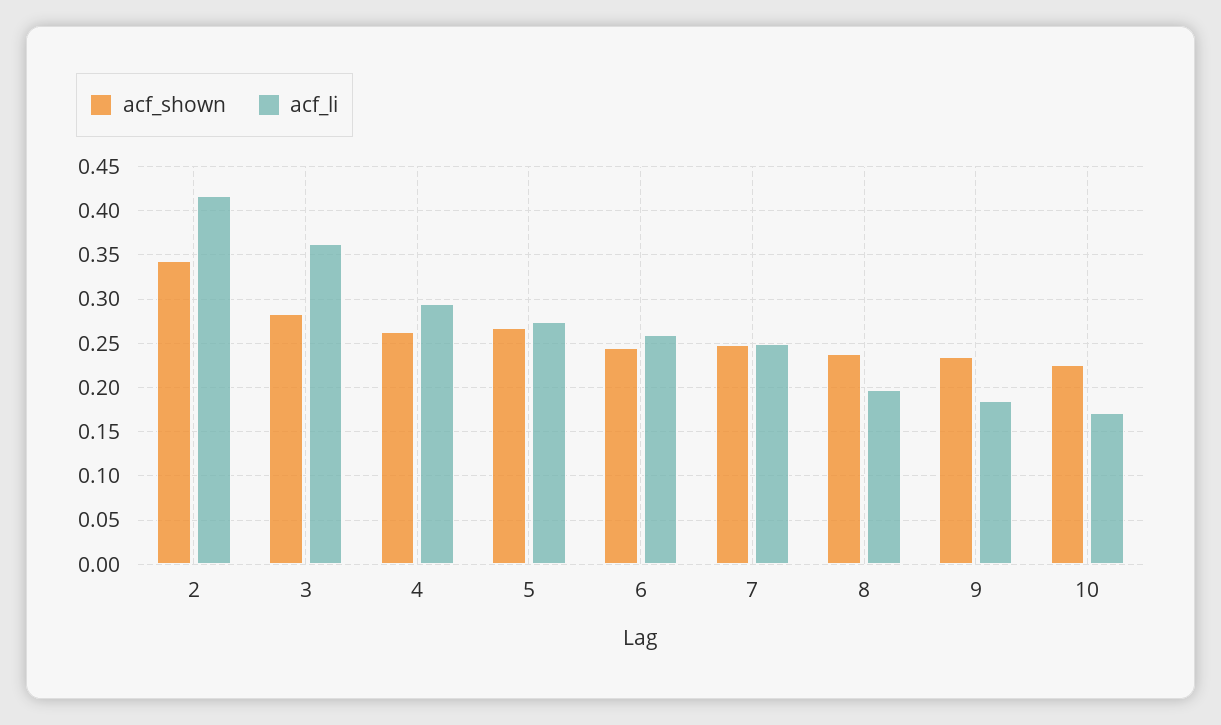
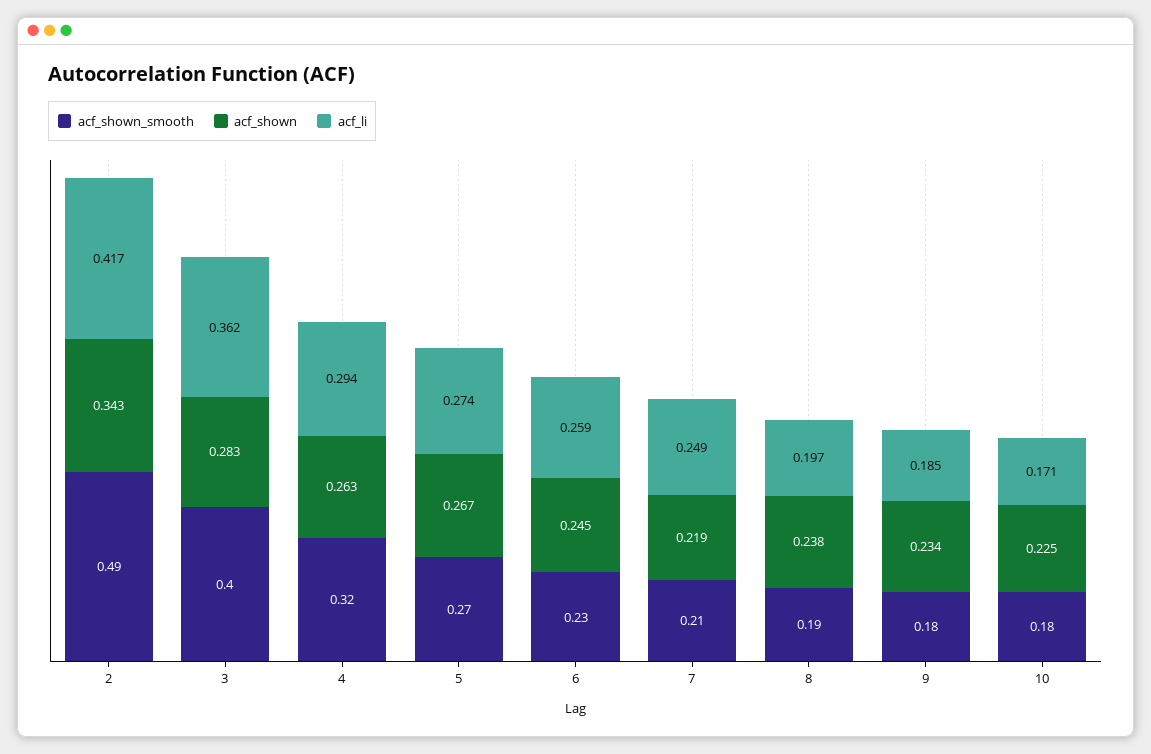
acf_shown, 7: 0.25 -> 0.219
acf_shown_smooth, 2: none -> 0.49
acf_shown_smooth, 3: none -> 0.4
acf_shown_smooth, 4: none -> 0.32
acf_shown_smooth, 5: none -> 0.27
acf_shown_smooth, 6: none -> 0.23
acf_shown_smooth, 7: none -> 0.21
acf_shown_smooth, 8: none -> 0.19
acf_shown_smooth, 9: none -> 0.18
acf_shown_smooth, 10: none -> 0.18

